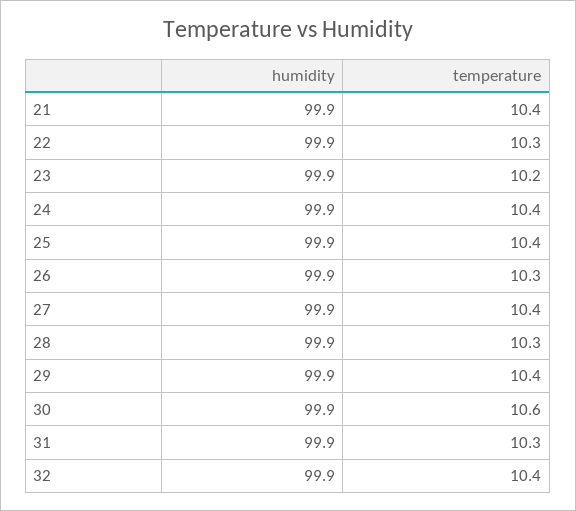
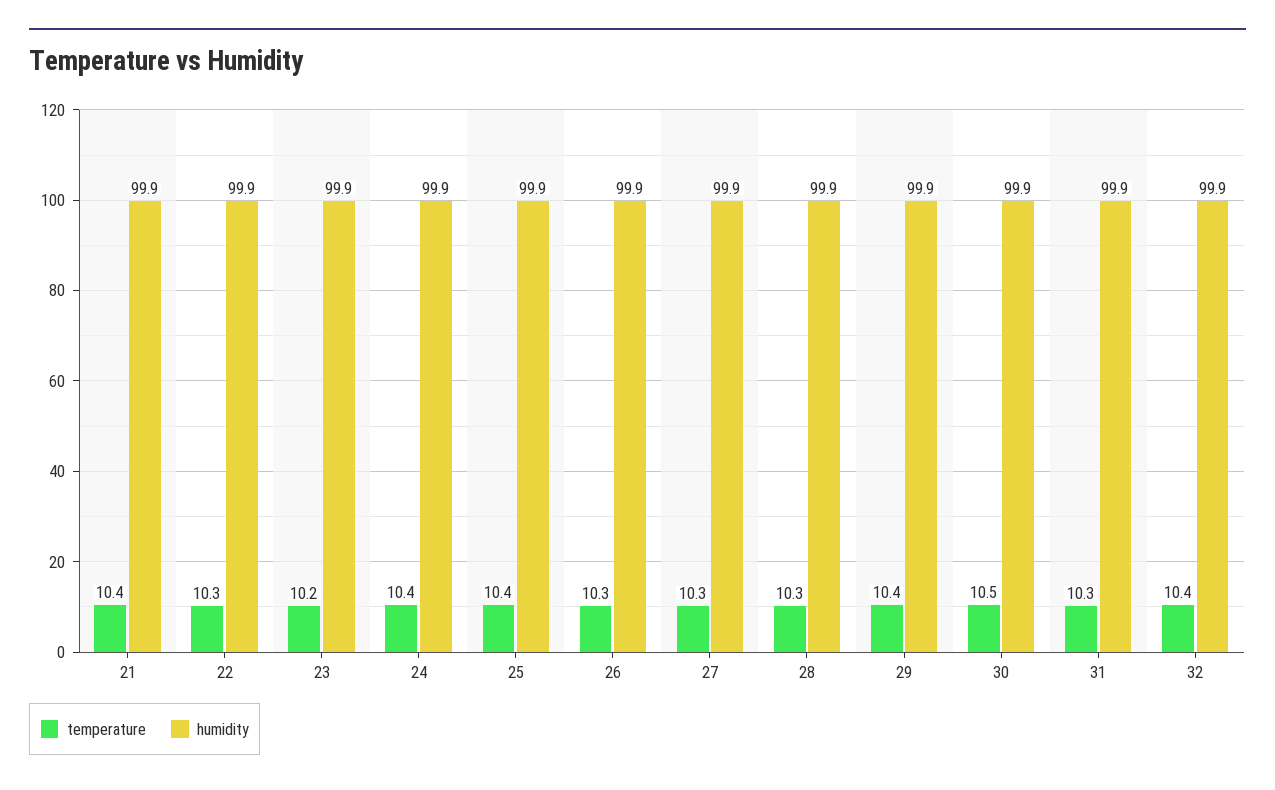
temperature, 27: 10.4 -> 10.3
temperature, 30: 10.6 -> 10.5

